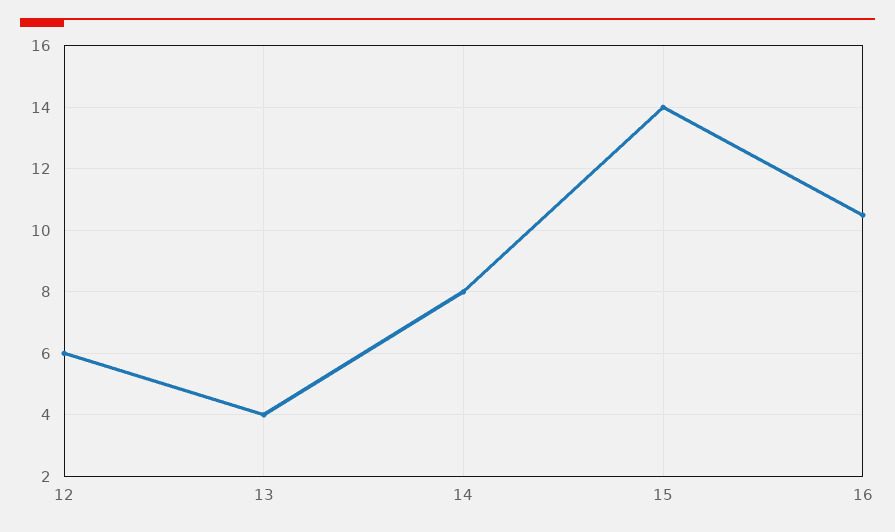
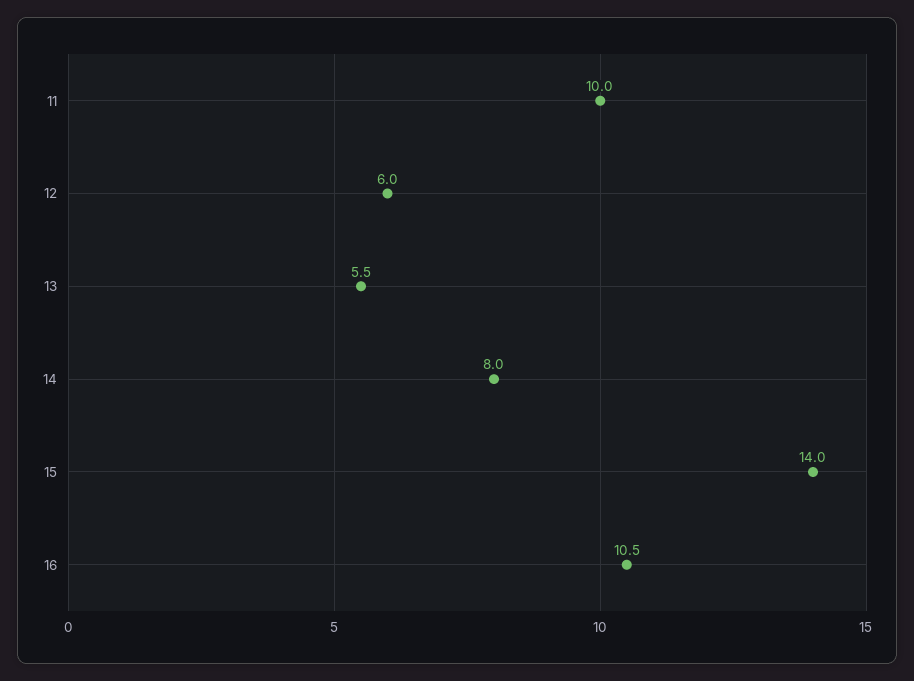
13: 4 -> 5.5
11: none -> 10

